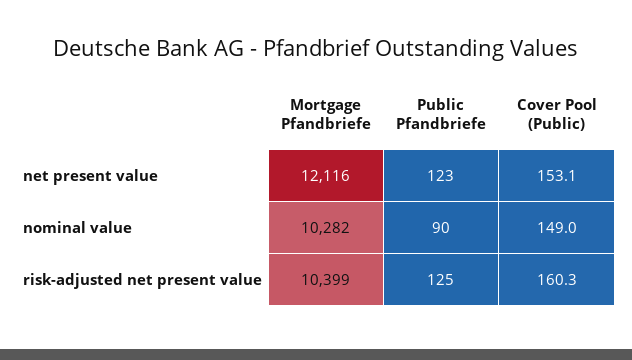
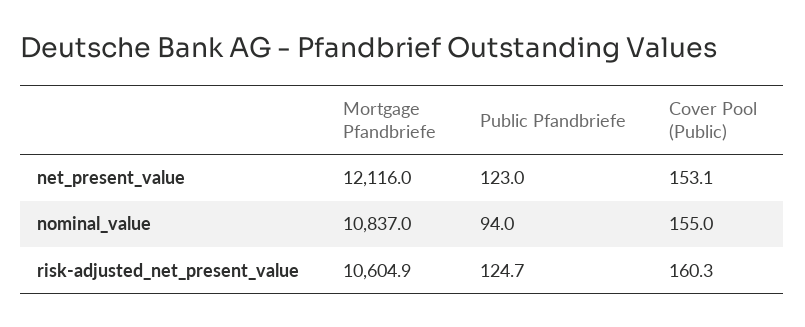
Mortgage Pfandbriefe, nominal value: 10282 -> 10837
Public Pfandbriefe, nominal value: 90 -> 94
Cover Pool (Public), nominal value: 149 -> 155
Mortgage Pfandbriefe, risk-adjusted net present value: 10399 -> 10604.9

